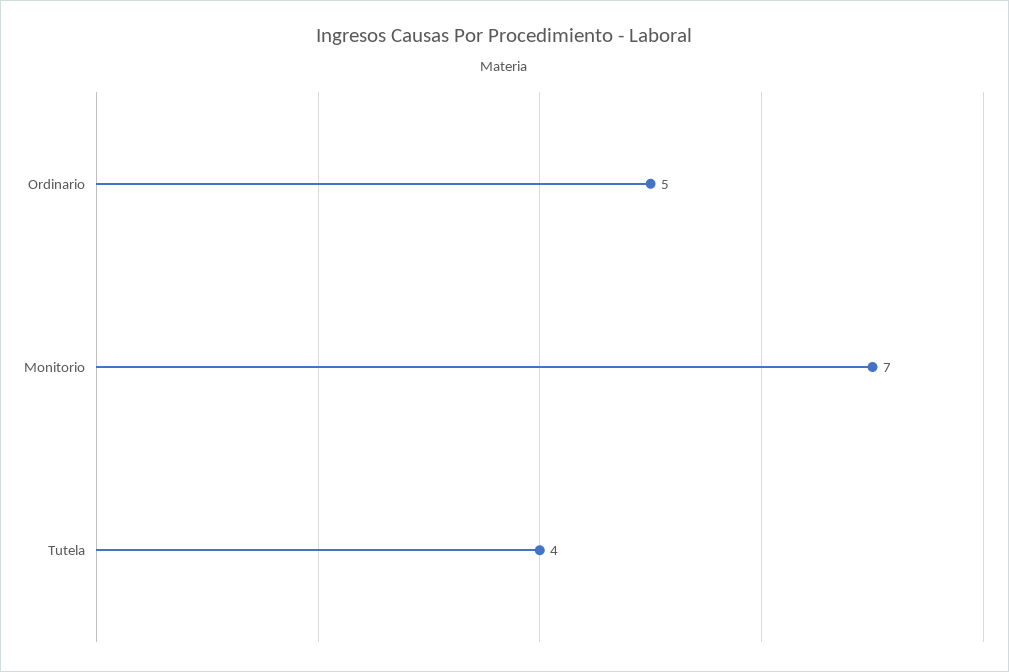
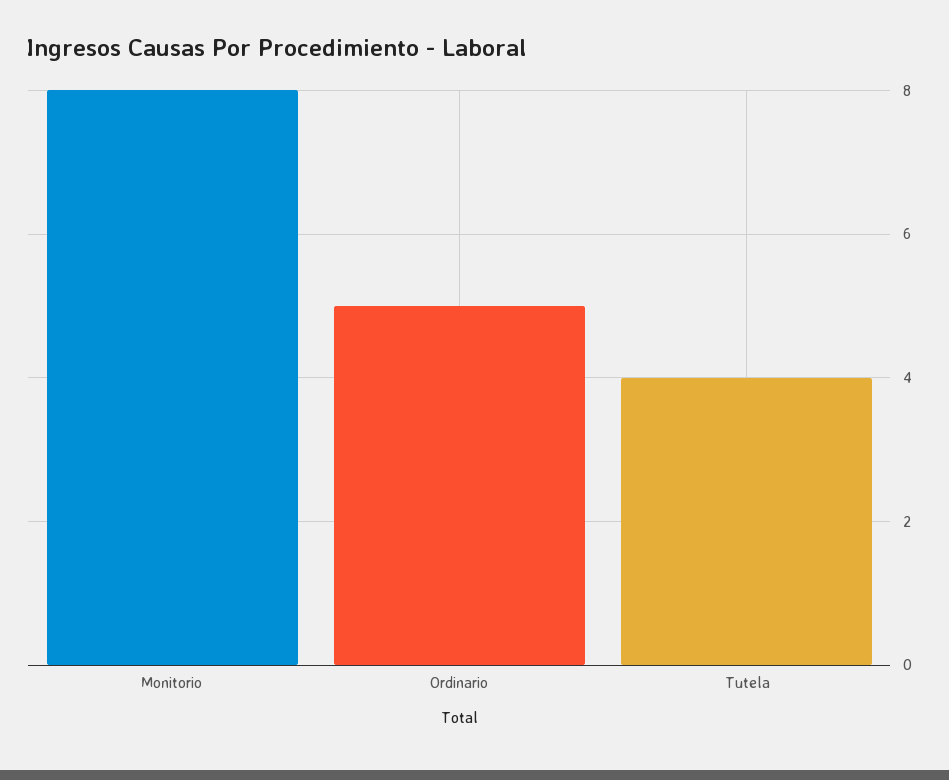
Monitorio: 7 -> 8

